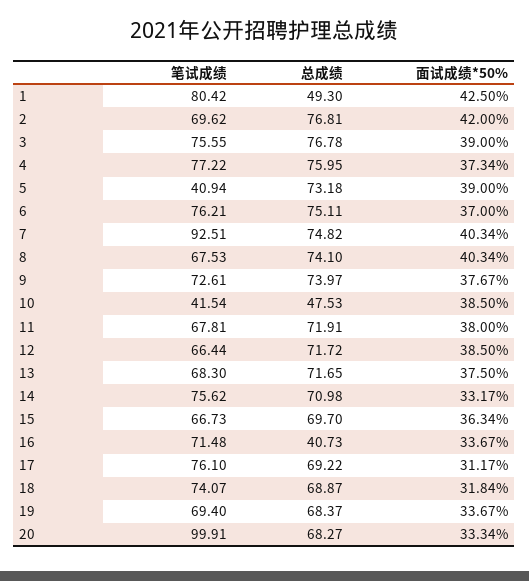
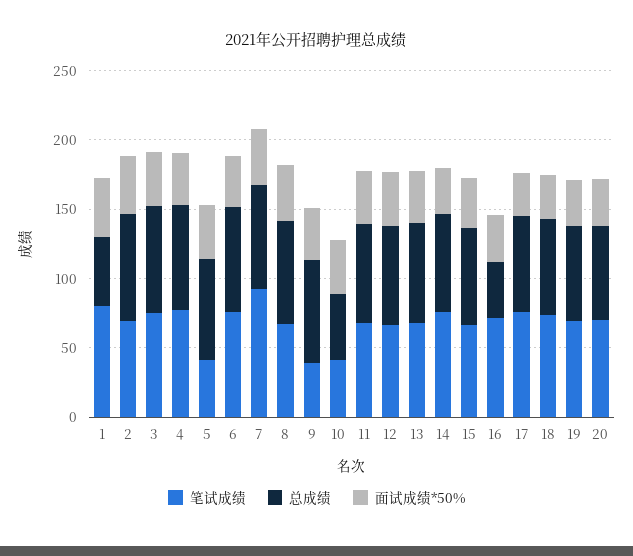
笔试成绩, 9: 72.61 -> 40
笔试成绩, 20: 99.91 -> 70

